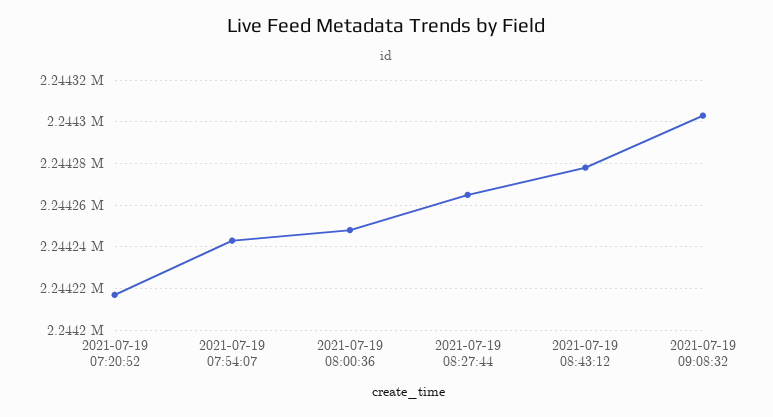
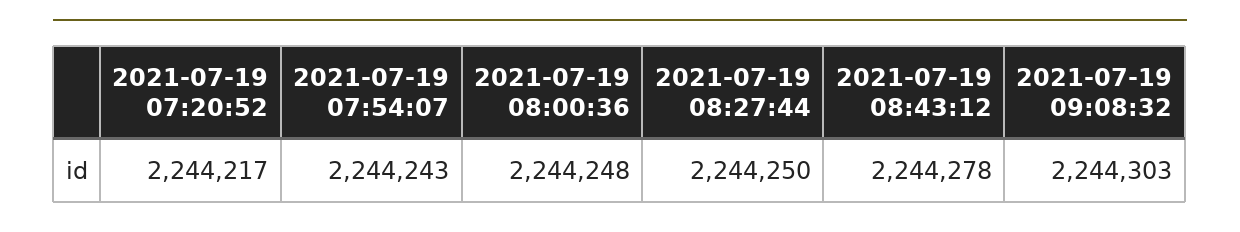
2021-07-19 08:27:44: 2244265 -> 2244250

